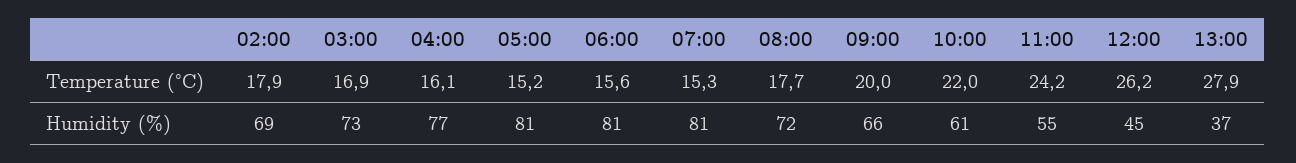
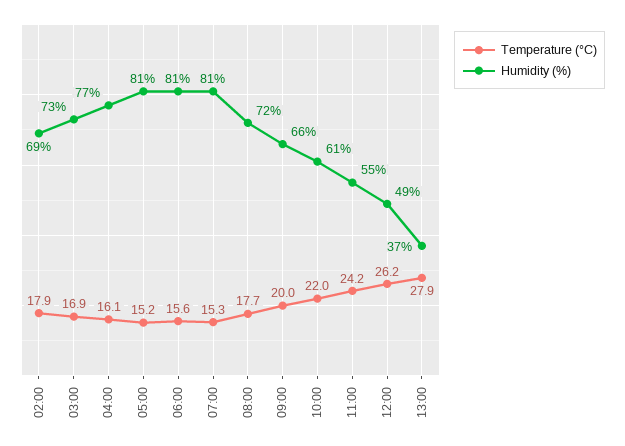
Humidity (%), 12:00: 45 -> 49

